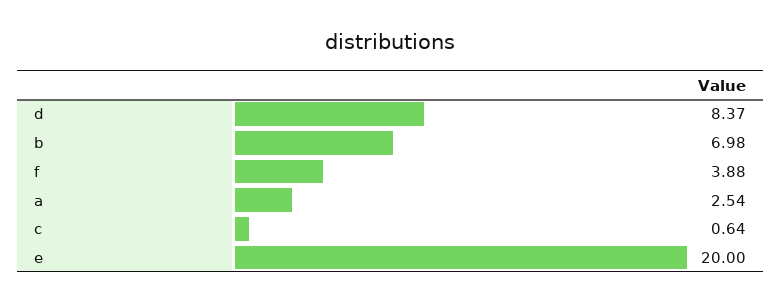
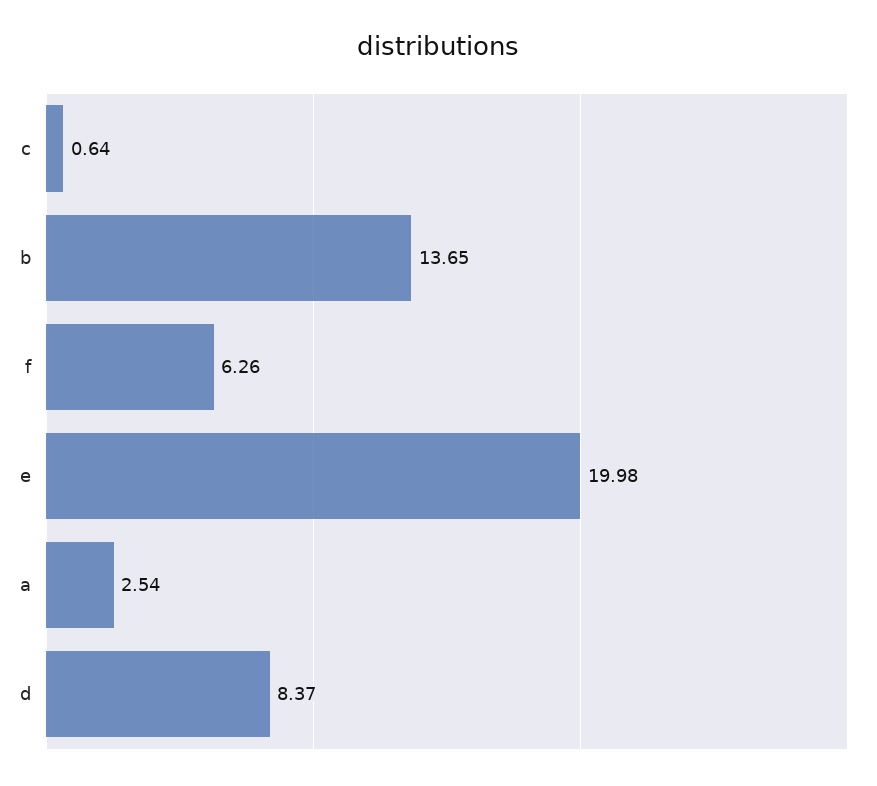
b: 6.98 -> 13.65
f: 3.88 -> 6.26
e: 20 -> 19.98

